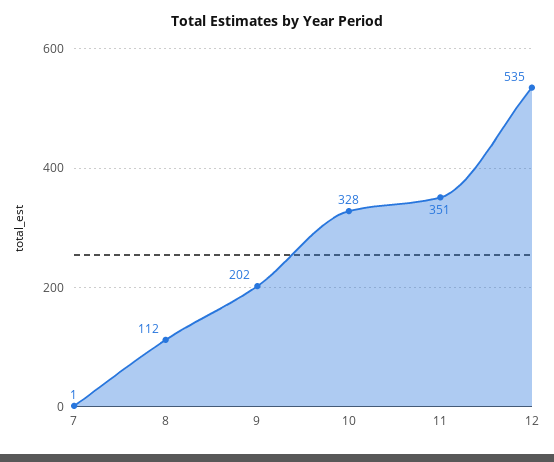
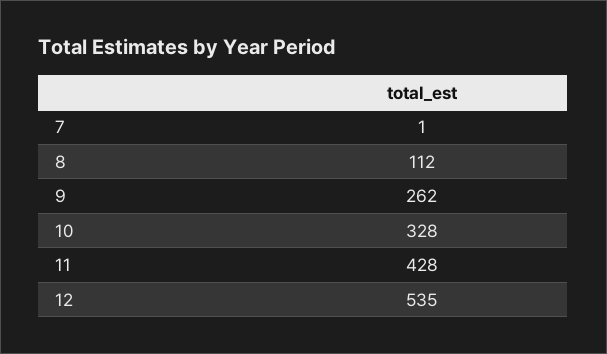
9: 202 -> 262
11: 351 -> 428

